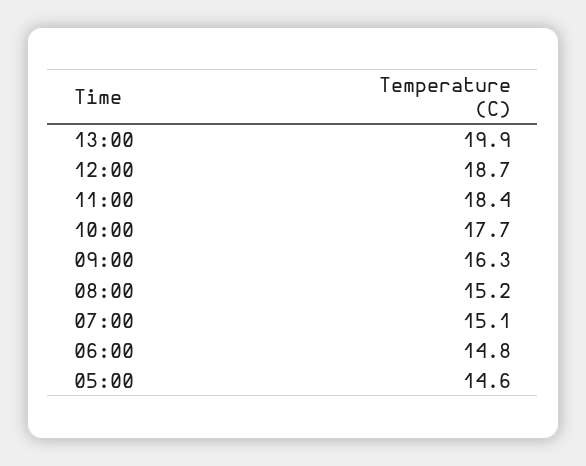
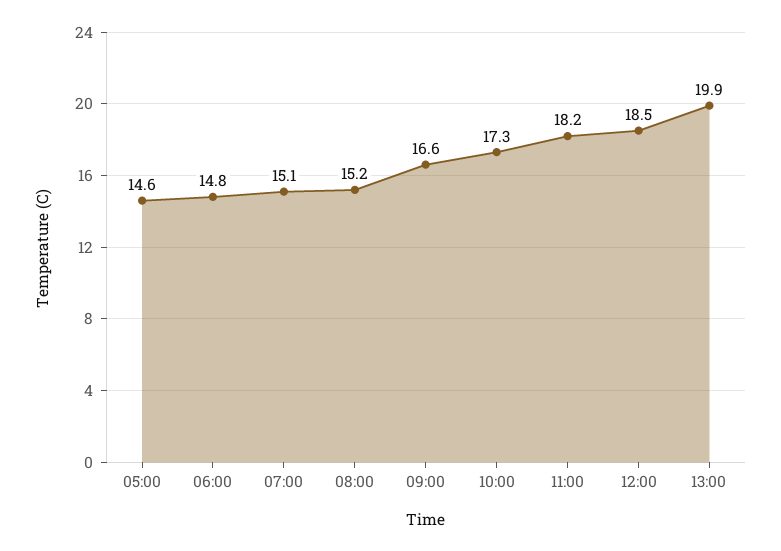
12:00: 18.7 -> 18.5
11:00: 18.4 -> 18.2
10:00: 17.7 -> 17.3
09:00: 16.3 -> 16.6

